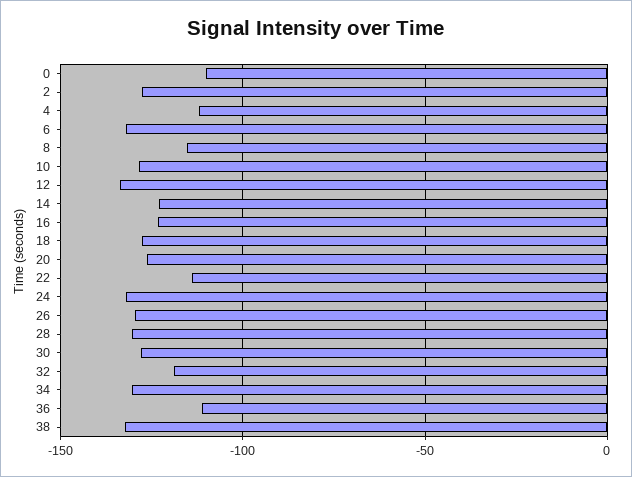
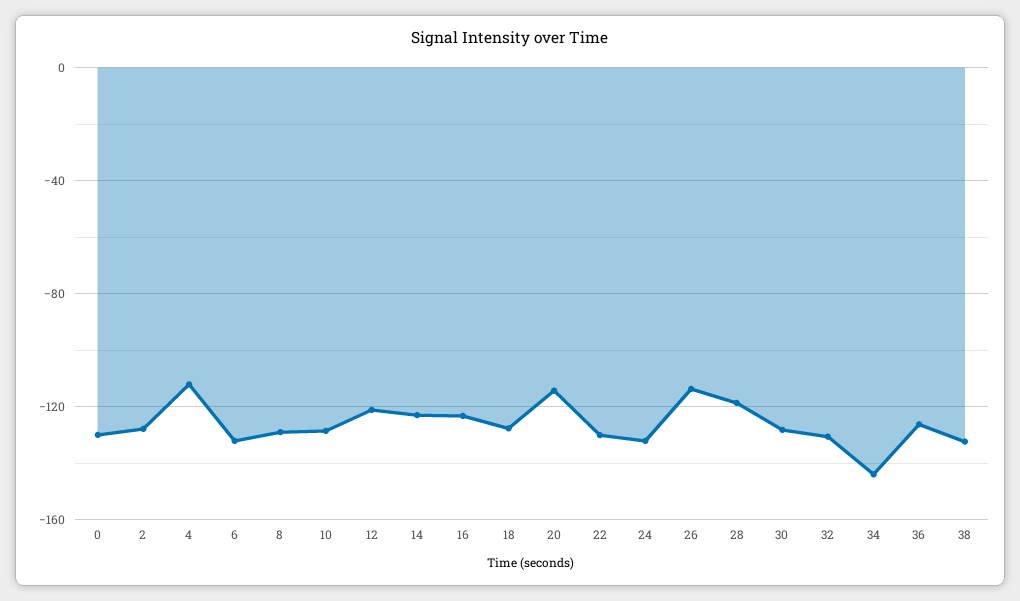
0: -110 -> -130
8: -115 -> -130
12: -135 -> -120
20: -125 -> -115
22: -115 -> -130
26: -130 -> -115
28: -130 -> -120
32: -120 -> -130
34: -130 -> -145
36: -110 -> -125

